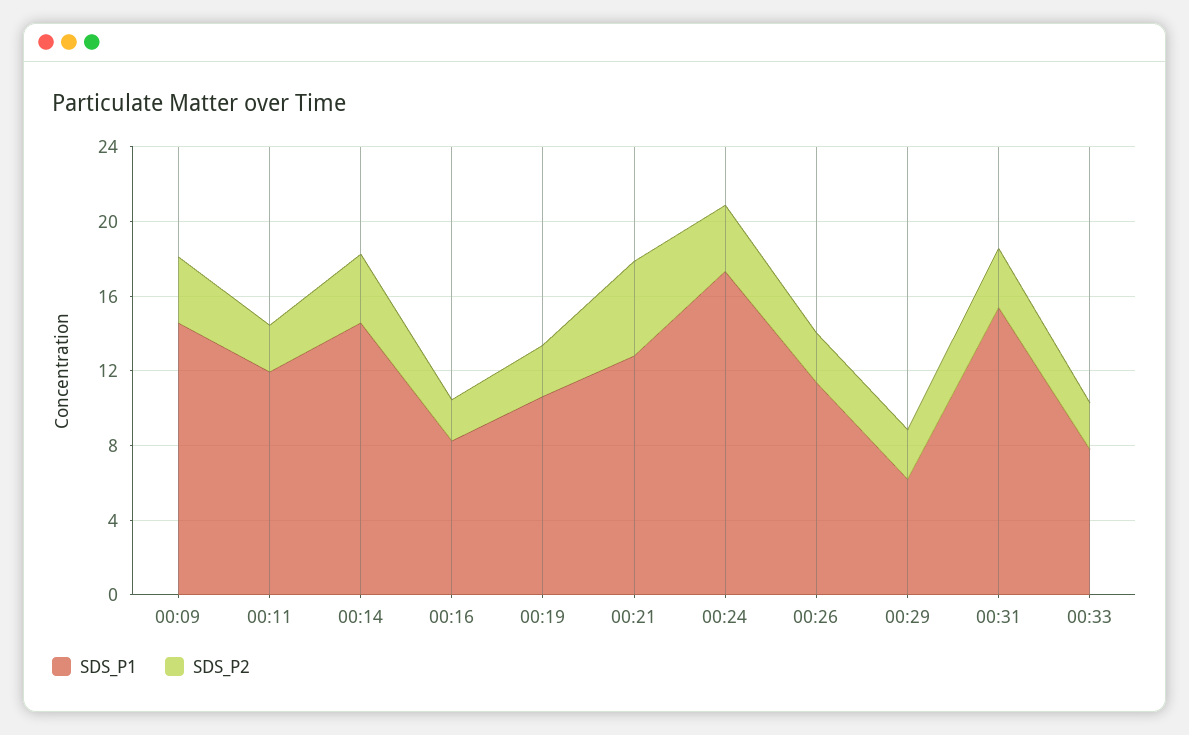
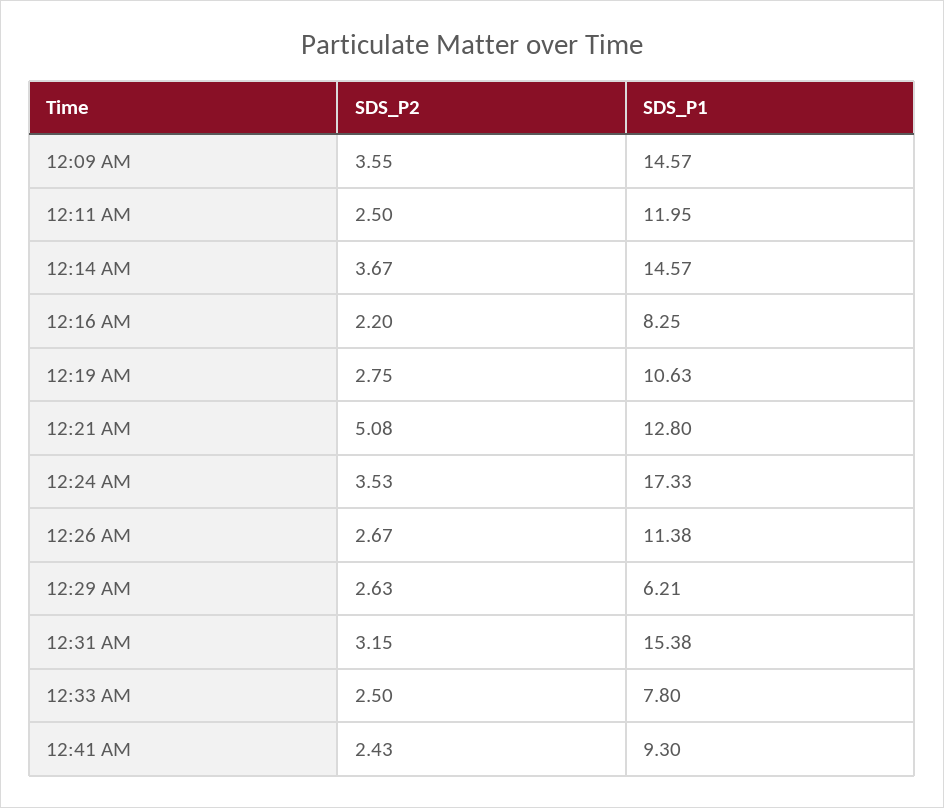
SDS_P2, 12:41 AM: none -> 2.43
SDS_P1, 12:41 AM: none -> 9.3

